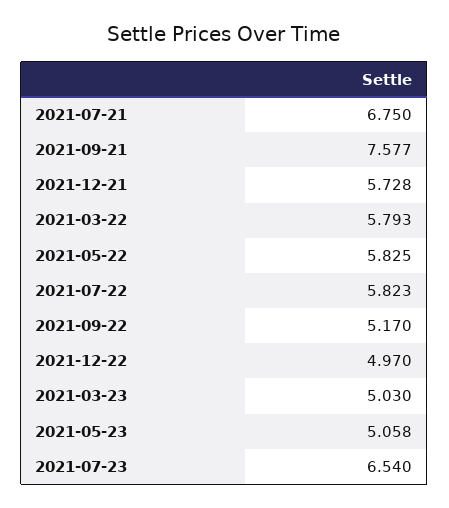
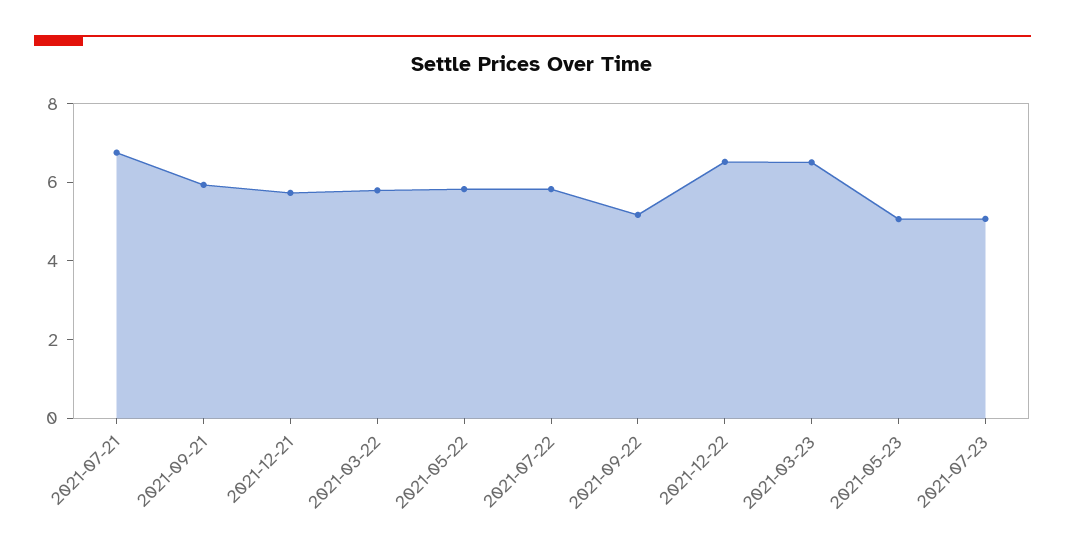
2021-09-21: 7.577 -> 6
2021-12-22: 4.97 -> 6.5
2021-03-23: 5.03 -> 6.5
2021-07-23: 6.54 -> 5

